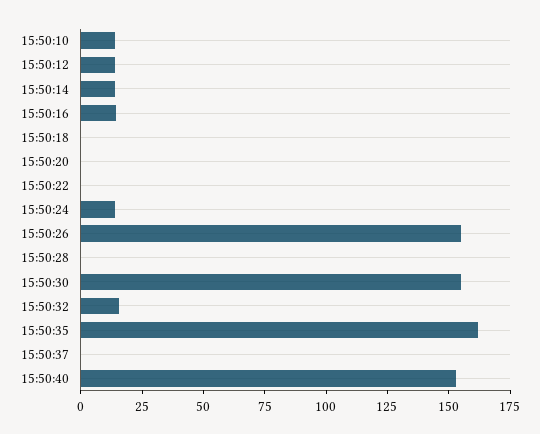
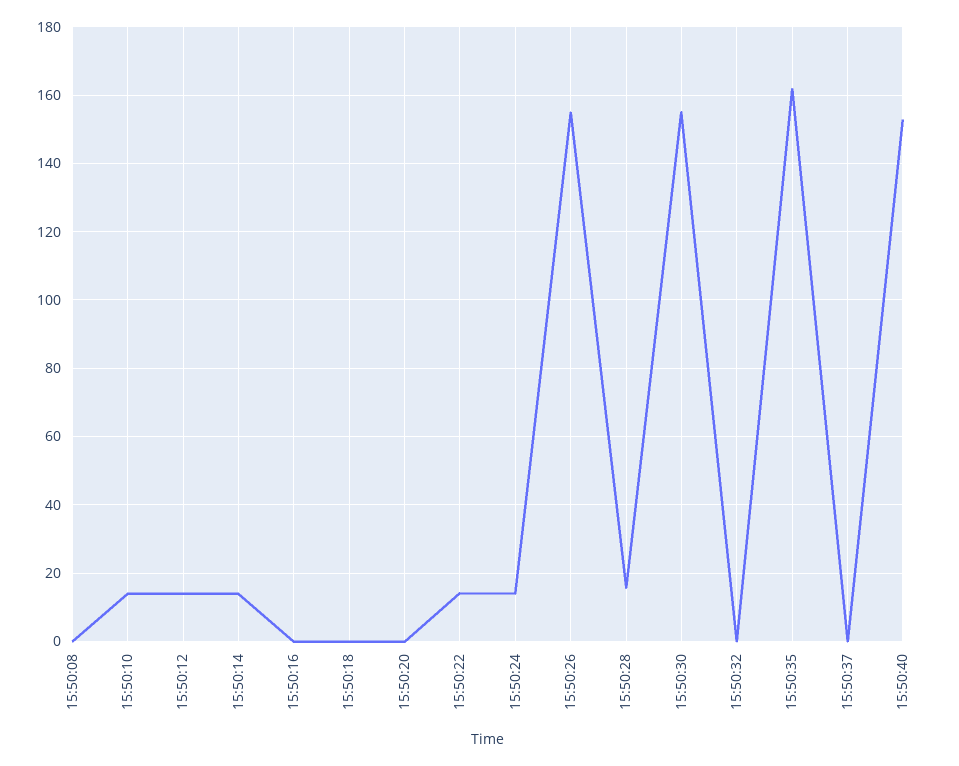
15:50:16: 15 -> 0
15:50:22: 0 -> 14
15:50:28: 0 -> 16
15:50:32: 15 -> 0
15:50:08: none -> 0

